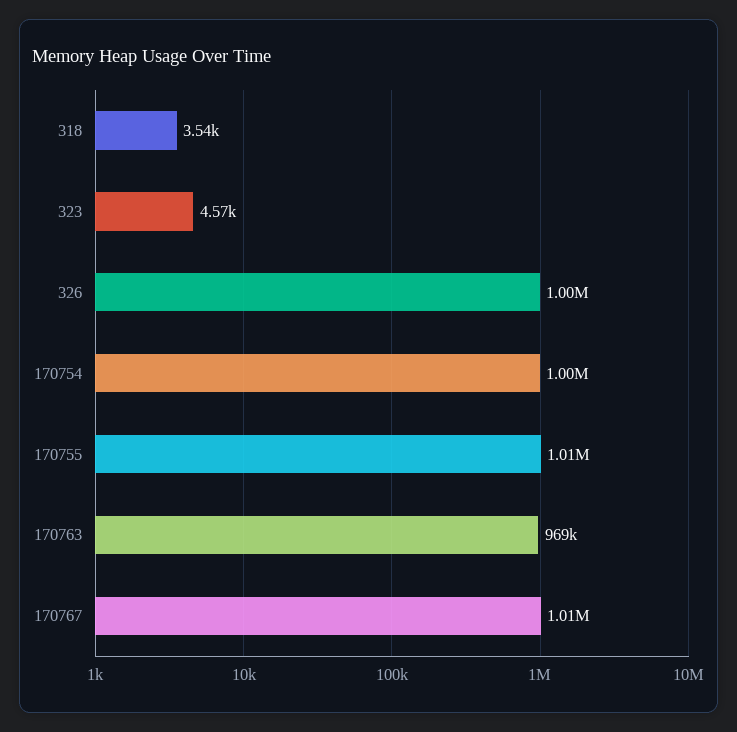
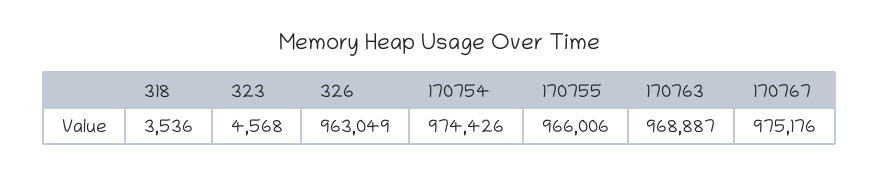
326: 1000000 -> 963049
170754: 1000000 -> 974426
170755: 1010000 -> 966006
170767: 1010000 -> 975176

